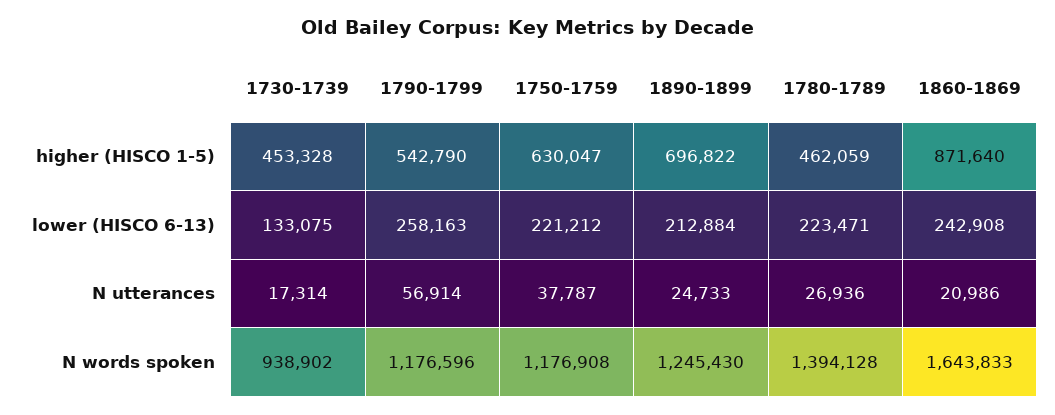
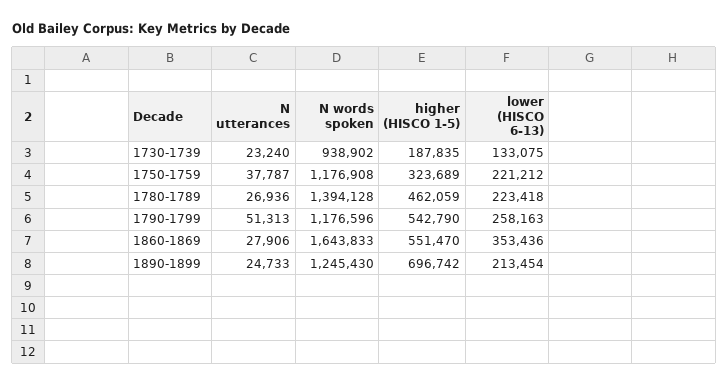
1730-1739, higher (HISCO 1-5): 453328 -> 187835
1750-1759, higher (HISCO 1-5): 630047 -> 323689
1890-1899, higher (HISCO 1-5): 696822 -> 696742
1860-1869, higher (HISCO 1-5): 871640 -> 551470
1890-1899, lower (HISCO 6-13): 212884 -> 213454
1780-1789, lower (HISCO 6-13): 223471 -> 223418
1860-1869, lower (HISCO 6-13): 242908 -> 353436
1730-1739, N utterances: 17314 -> 23240
1790-1799, N utterances: 56914 -> 51313
1860-1869, N utterances: 20986 -> 27906

